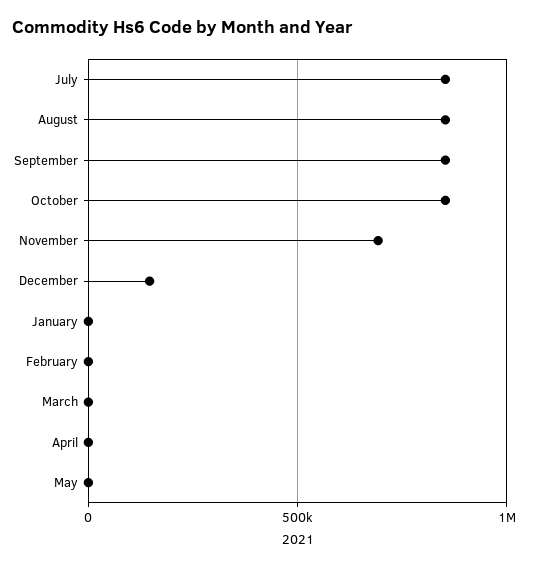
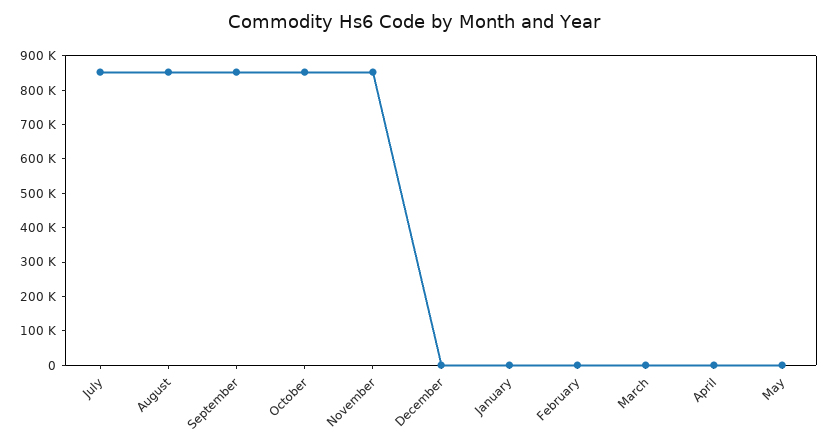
November: 700000 -> 850000
December: 150000 -> 0

